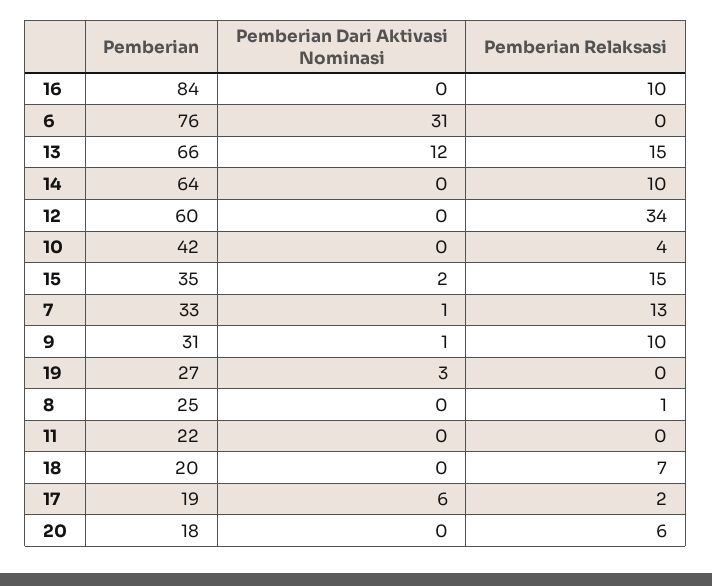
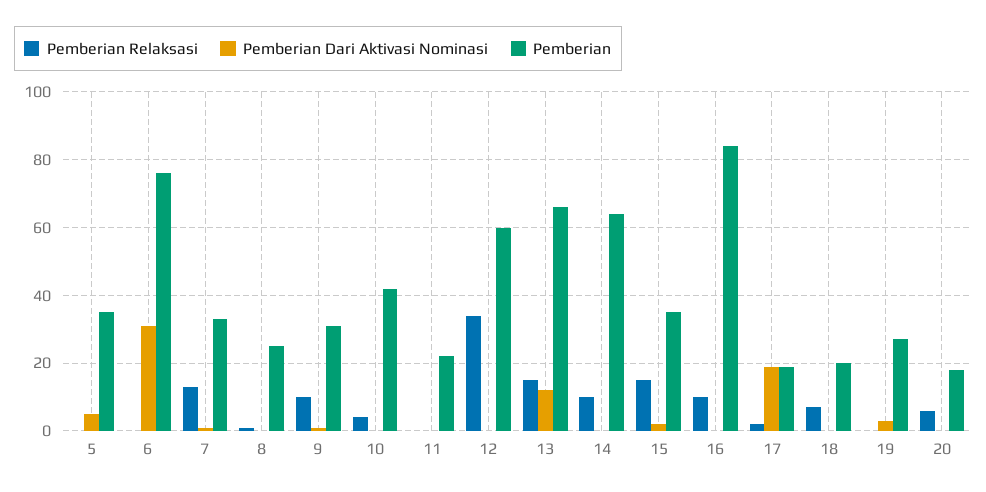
Pemberian Dari Aktivasi Nominasi, 17: 6 -> 20
Pemberian Relaksasi, 5: none -> 0
Pemberian Dari Aktivasi Nominasi, 5: none -> 5
Pemberian, 5: none -> 35

